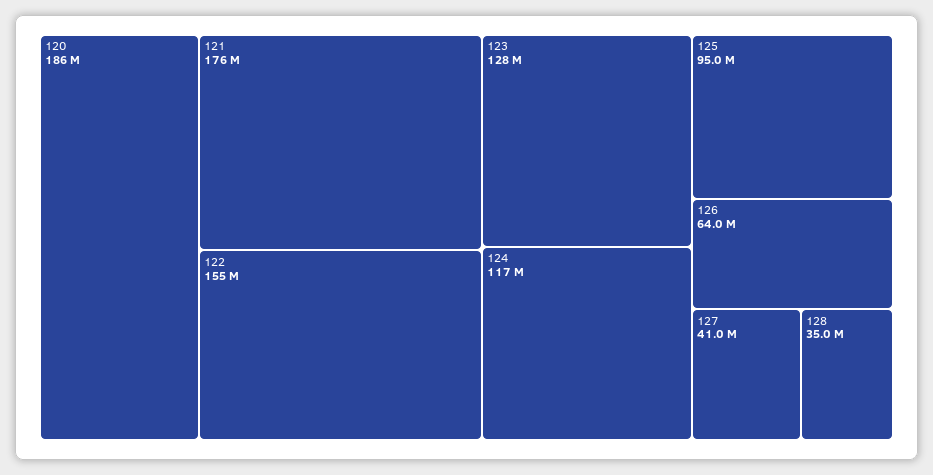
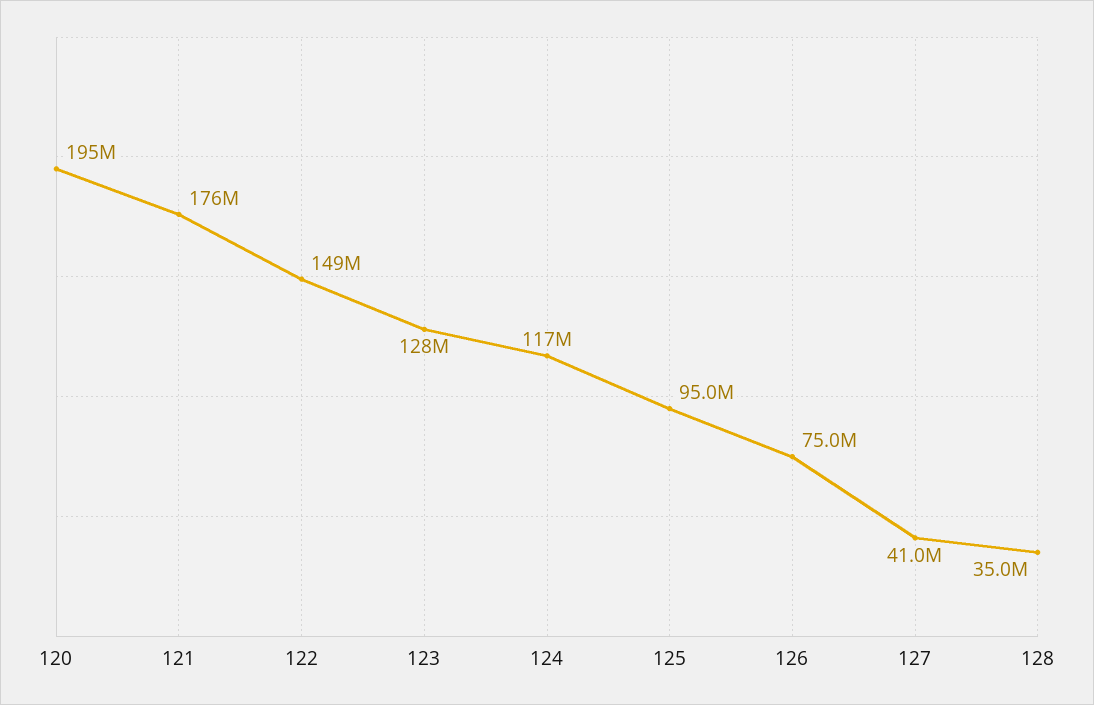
120: 186000000 -> 195000000
122: 155000000 -> 149000000
126: 64000000 -> 75000000

